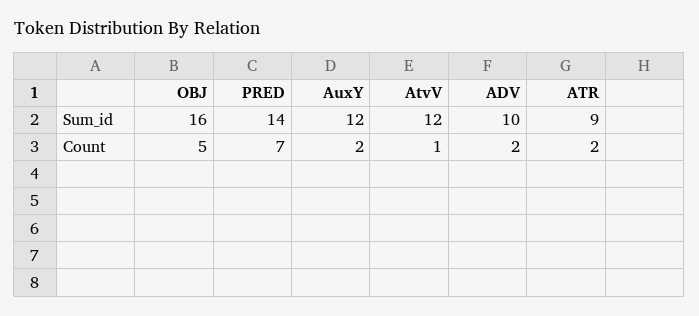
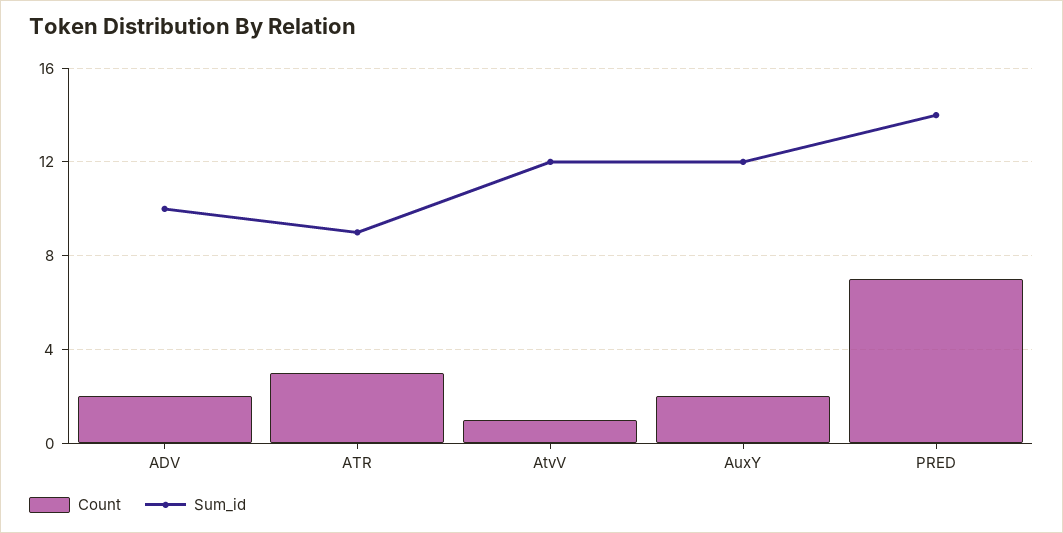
Sum_id, OBJ: 16 -> none
Count, OBJ: 5 -> none
Count, ATR: 2 -> 3

